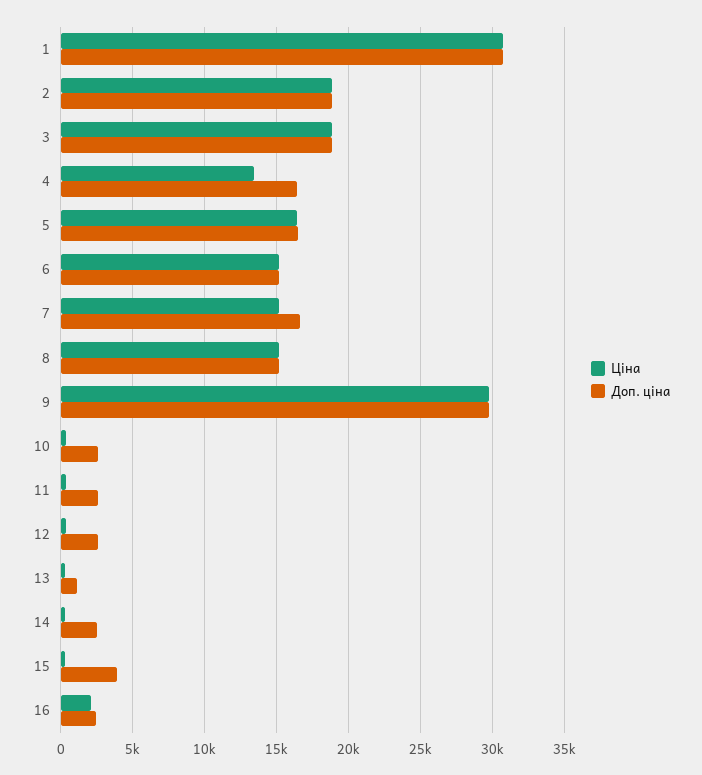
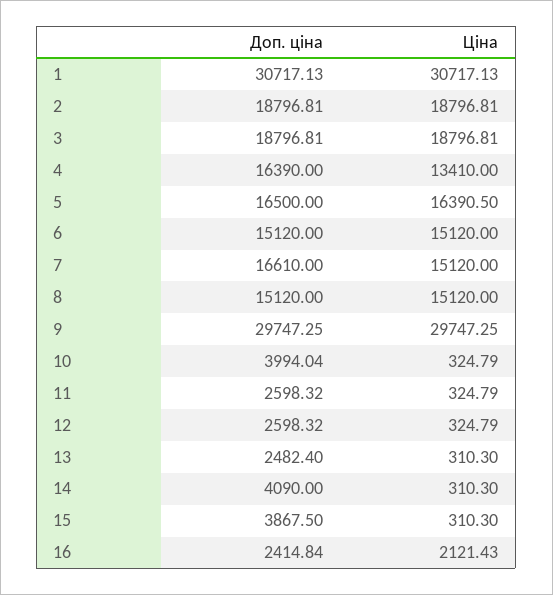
Доп. ціна, 10: 2500 -> 3994.04
Доп. ціна, 13: 1000 -> 2482.4
Доп. ціна, 14: 2500 -> 4090

